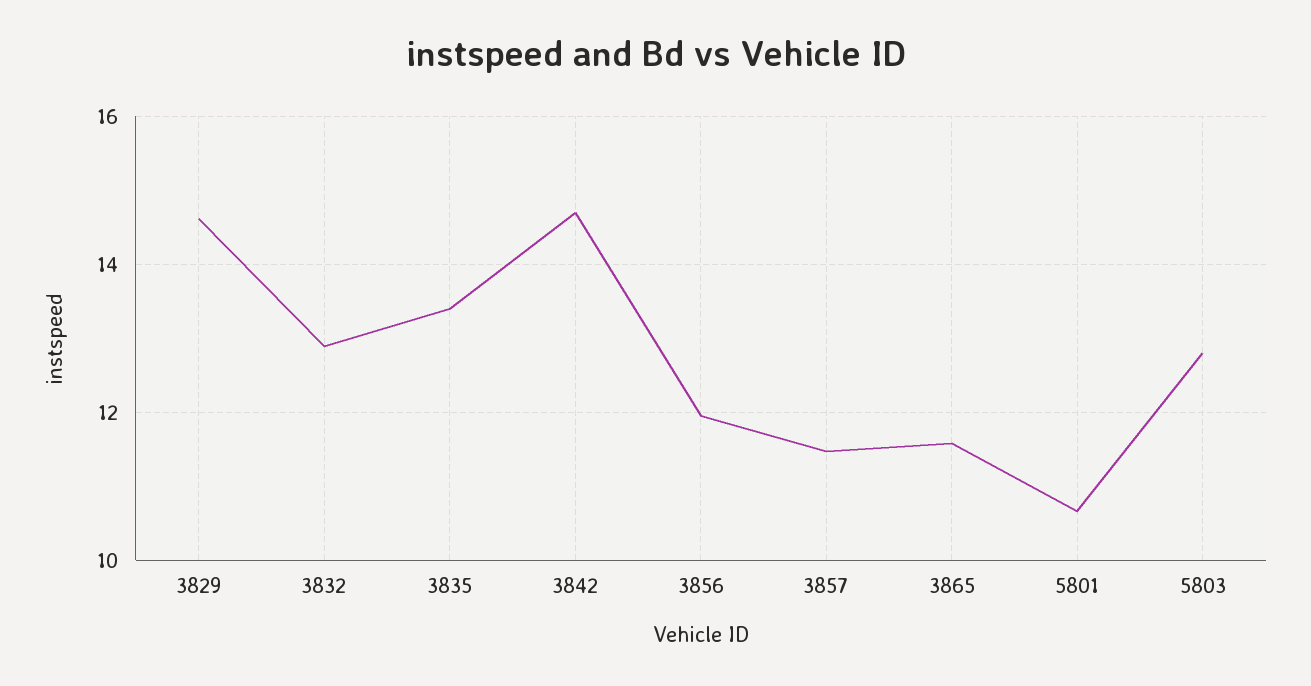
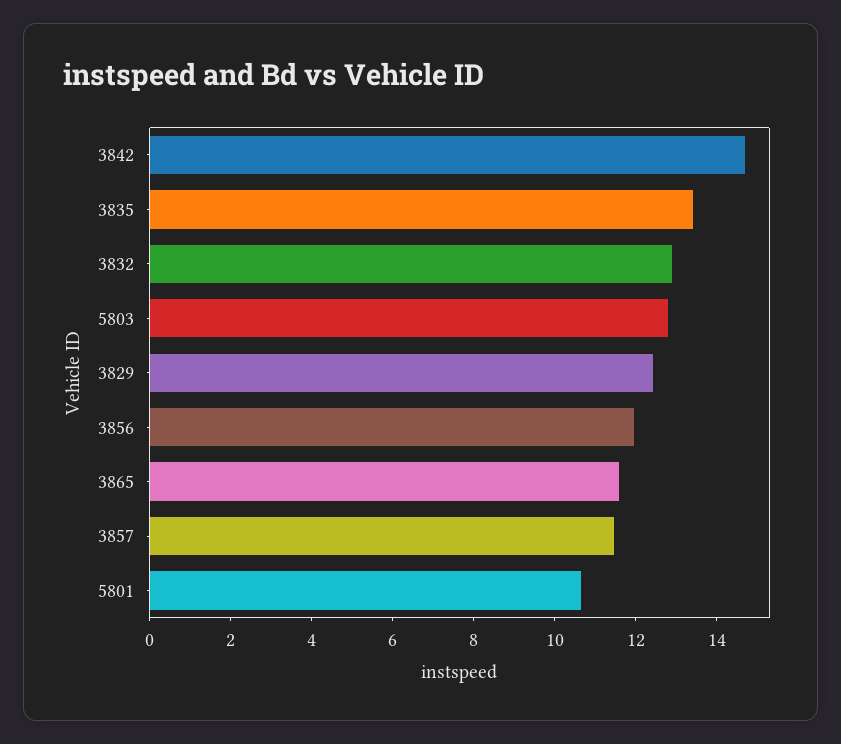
3829: 14.6 -> 12.5

